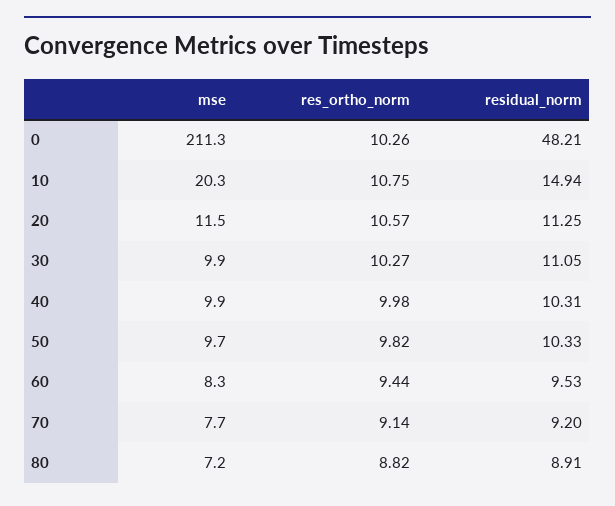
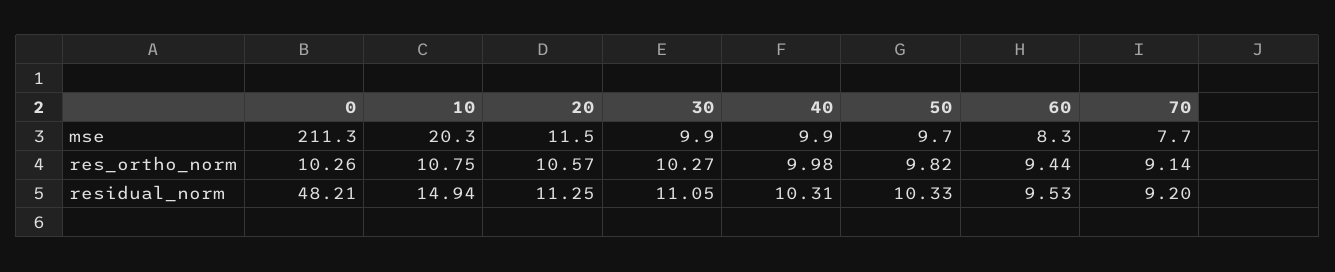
mse, 80: 7.2 -> none
res_ortho_norm, 80: 8.82 -> none
residual_norm, 80: 8.91 -> none

